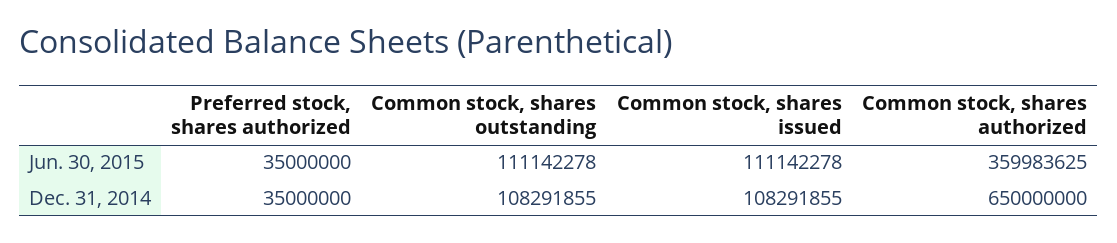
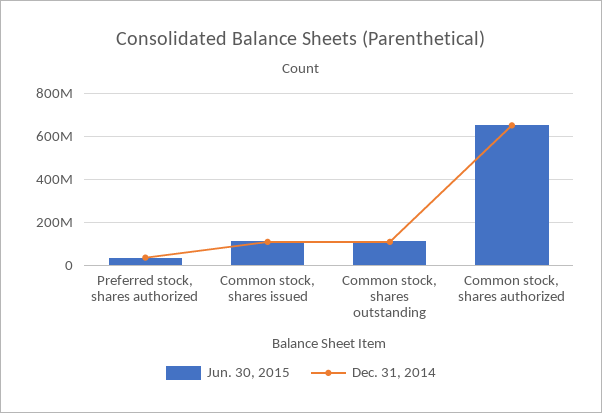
Jun. 30, 2015, Common stock, shares authorized: 359983625 -> 650000000

